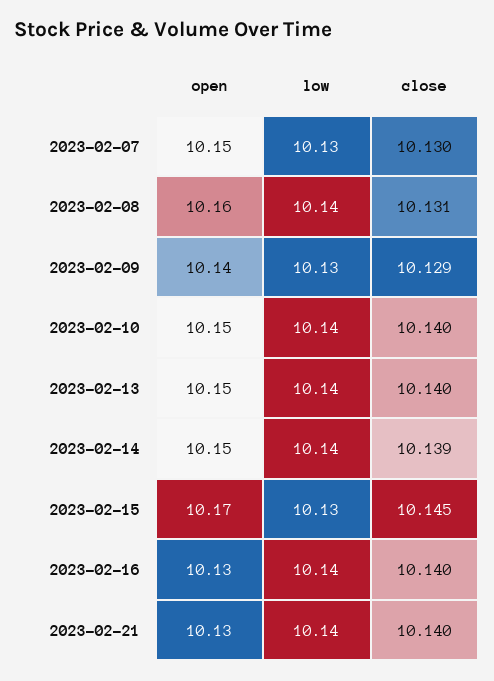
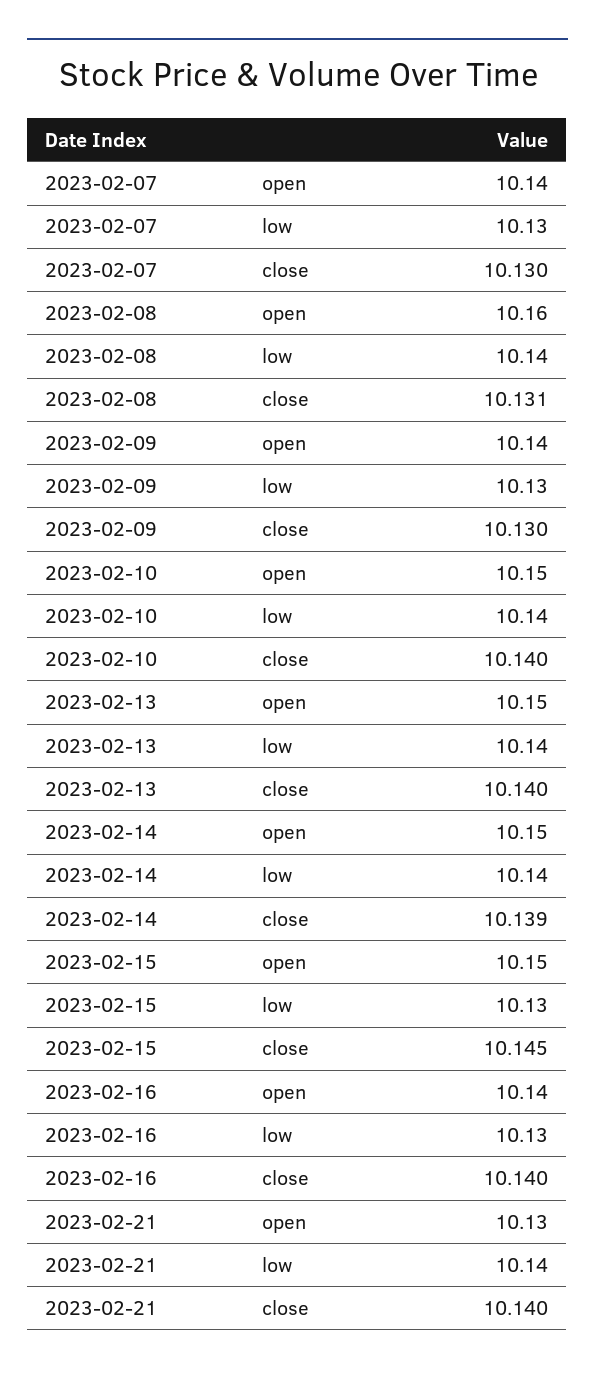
open, 2023-02-07: 10.15 -> 10.14
close, 2023-02-09: 10.129 -> 10.13
open, 2023-02-15: 10.17 -> 10.15
open, 2023-02-16: 10.13 -> 10.14
low, 2023-02-16: 10.14 -> 10.13

